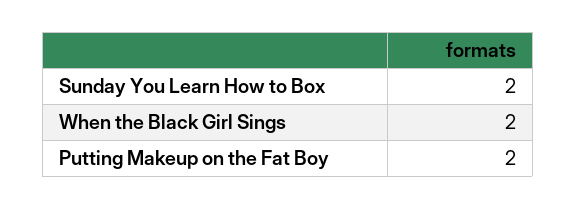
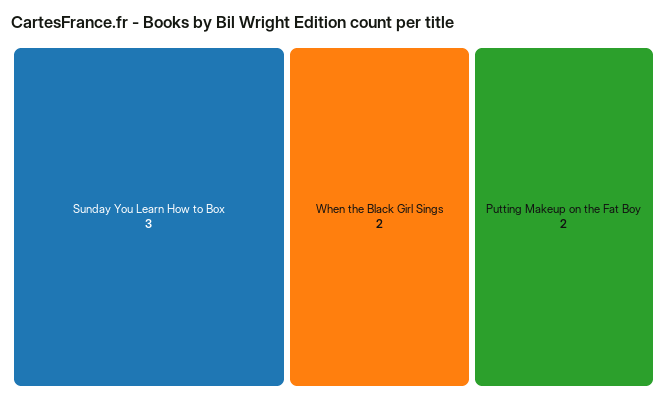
Sunday You Learn How to Box: 2 -> 3

